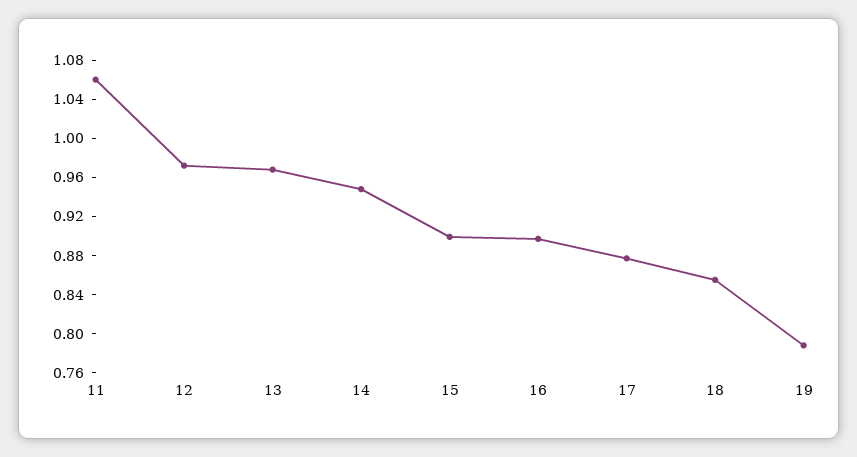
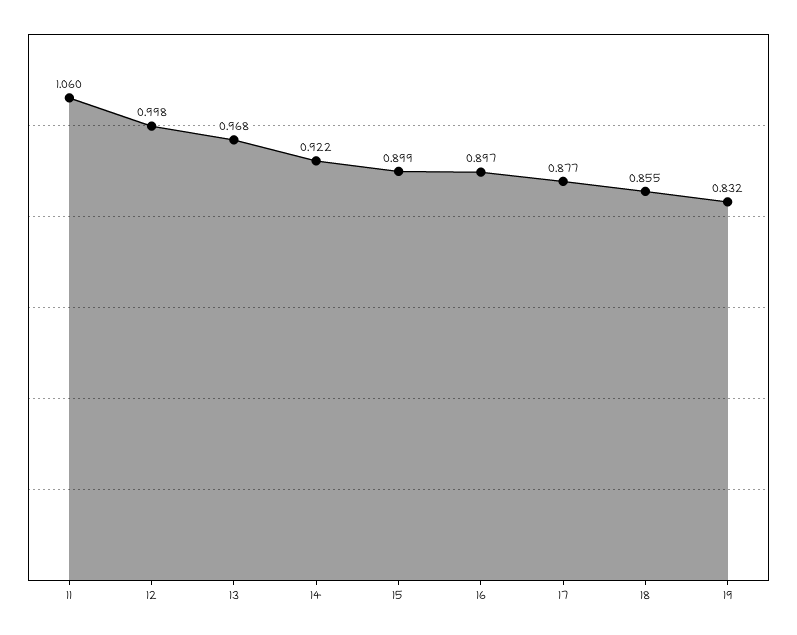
12: 0.97 -> 0.998
14: 0.95 -> 0.922
19: 0.79 -> 0.832

